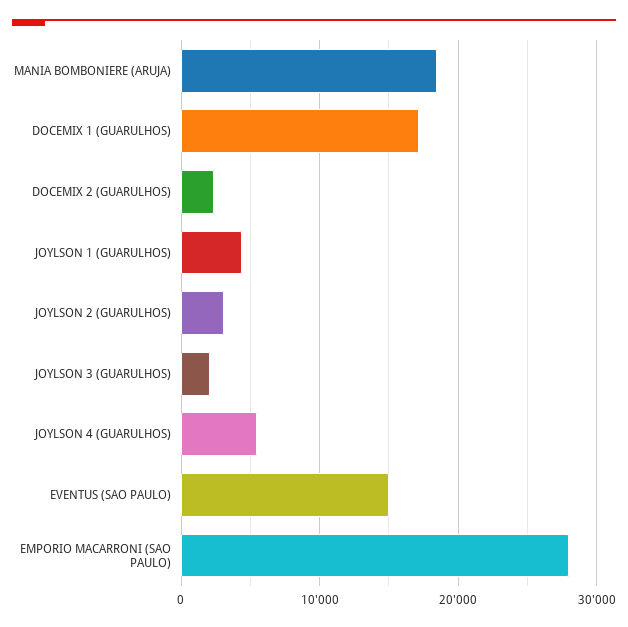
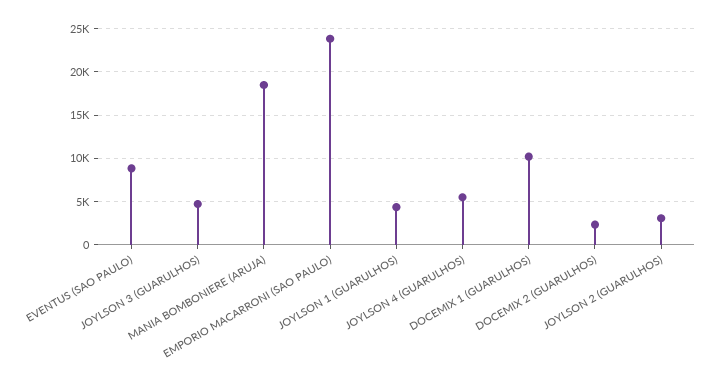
DOCEMIX 1 (GUARULHOS): 17000 -> 10000
JOYLSON 3 (GUARULHOS): 2000 -> 5000
EVENTUS (SAO PAULO): 15000 -> 9000
EMPORIO MACARRONI (SAO PAULO): 28000 -> 24000

